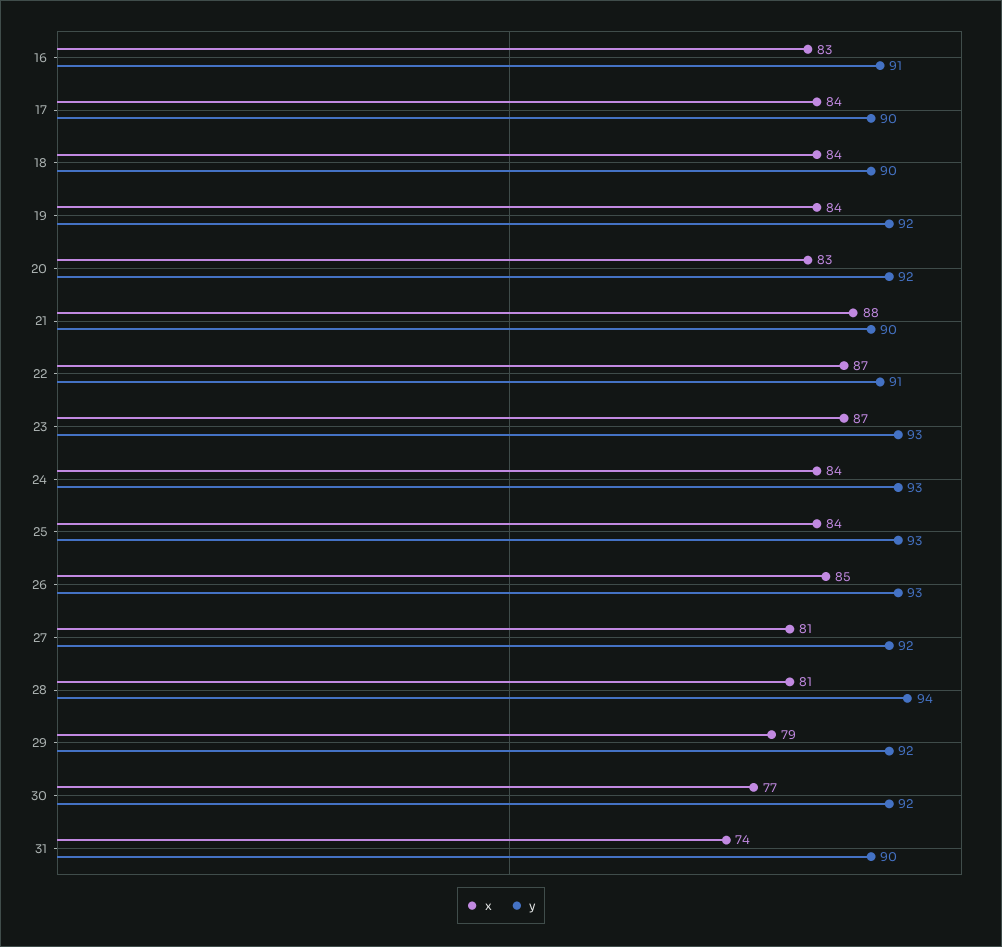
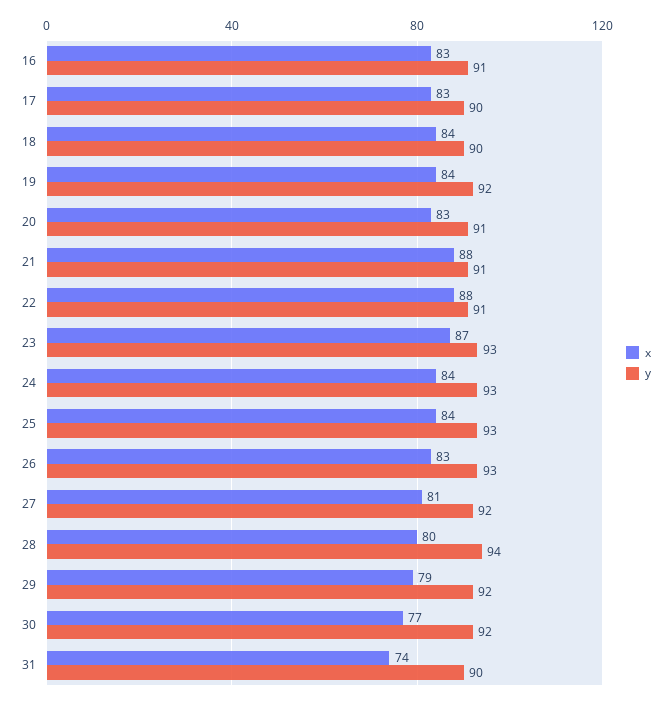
x, 17: 84 -> 83
y, 20: 92 -> 91
y, 21: 90 -> 91
x, 22: 87 -> 88
x, 26: 85 -> 83
x, 28: 81 -> 80

